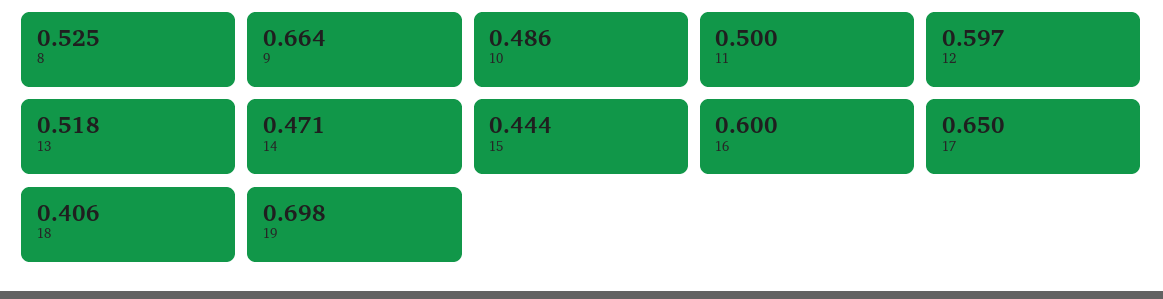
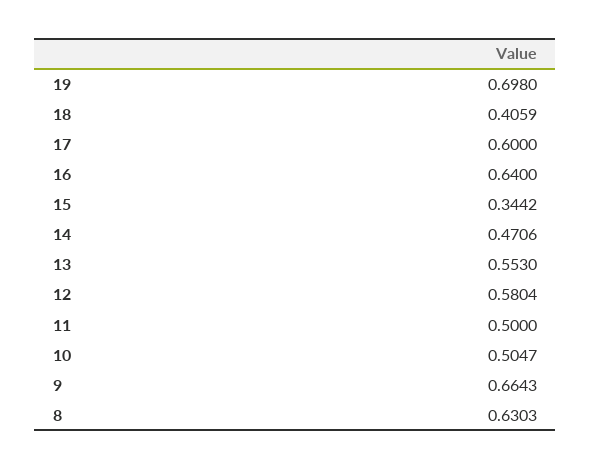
8: 0.525 -> 0.6303
10: 0.486 -> 0.5047
12: 0.597 -> 0.5804
13: 0.518 -> 0.553
15: 0.444 -> 0.3442
16: 0.6 -> 0.64
17: 0.65 -> 0.6

